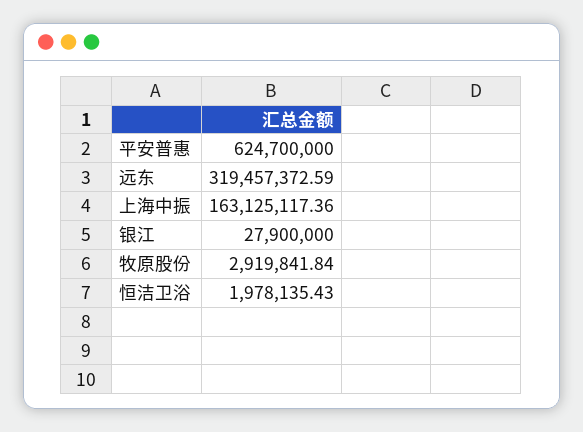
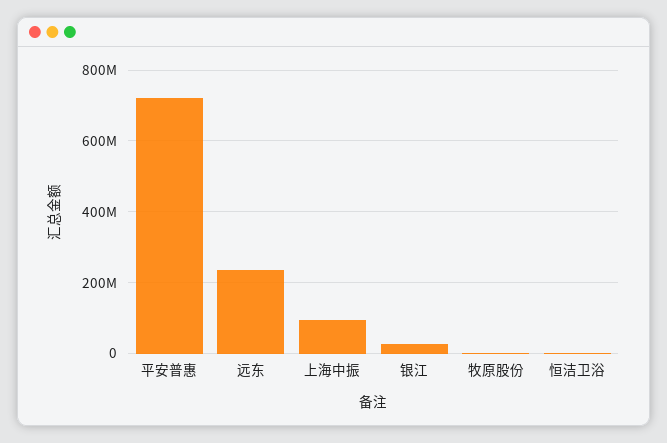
平安普惠: 624700000 -> 720000000
远东: 319457372.59 -> 240000000
上海中振: 163125117.36 -> 100000000

